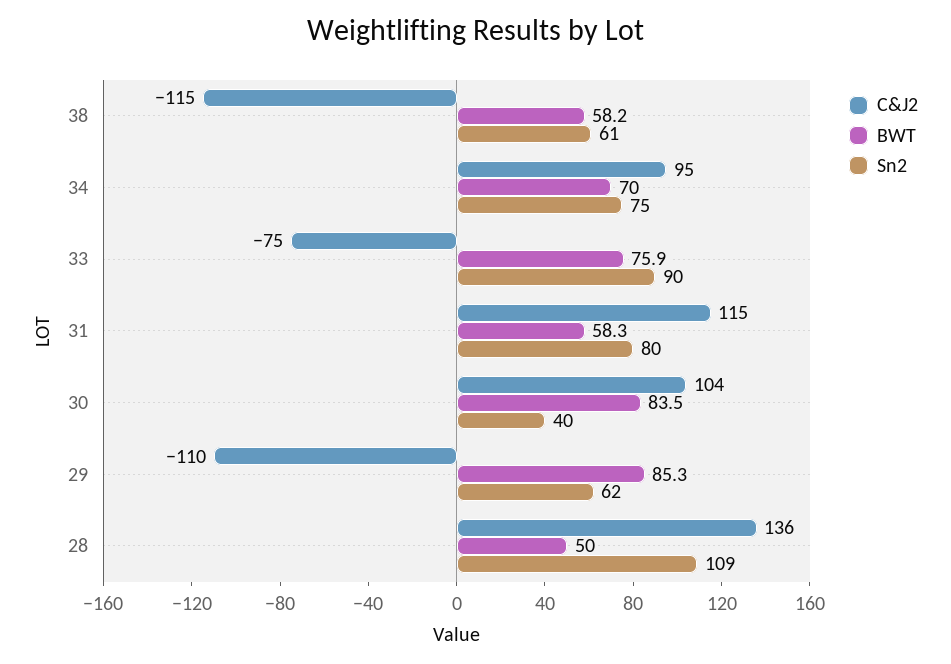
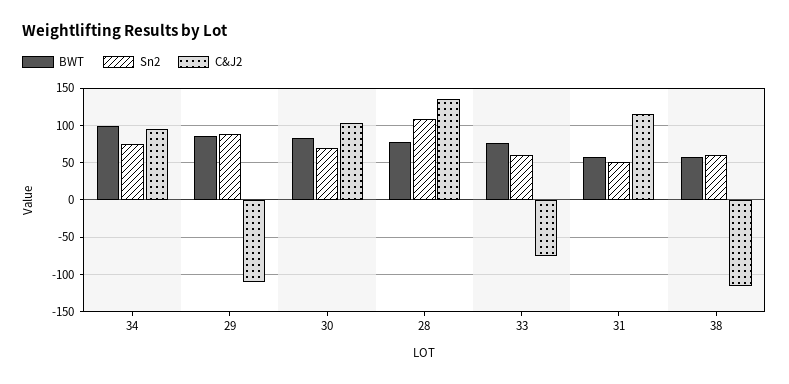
BWT, 34: 70 -> 100
Sn2, 33: 90 -> 60
Sn2, 31: 80 -> 50
Sn2, 30: 40 -> 70
Sn2, 29: 62 -> 90
BWT, 28: 50 -> 80

